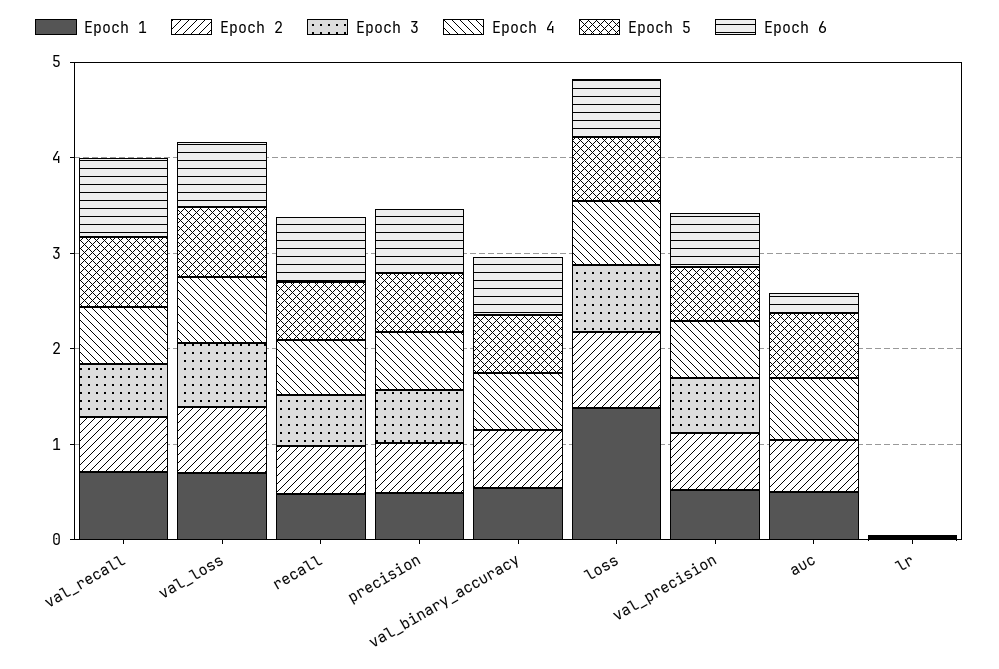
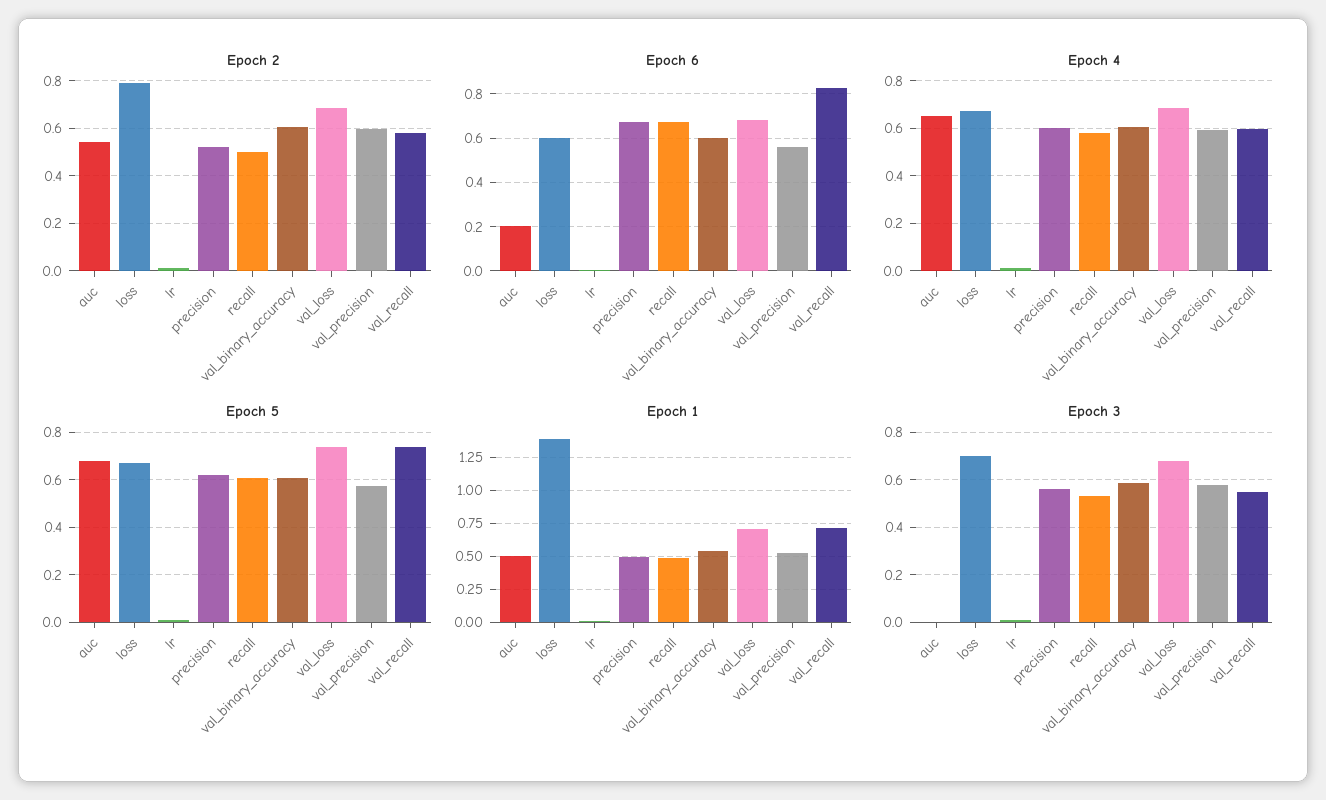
Epoch 3, val_binary_accuracy: 0 -> 0.6

